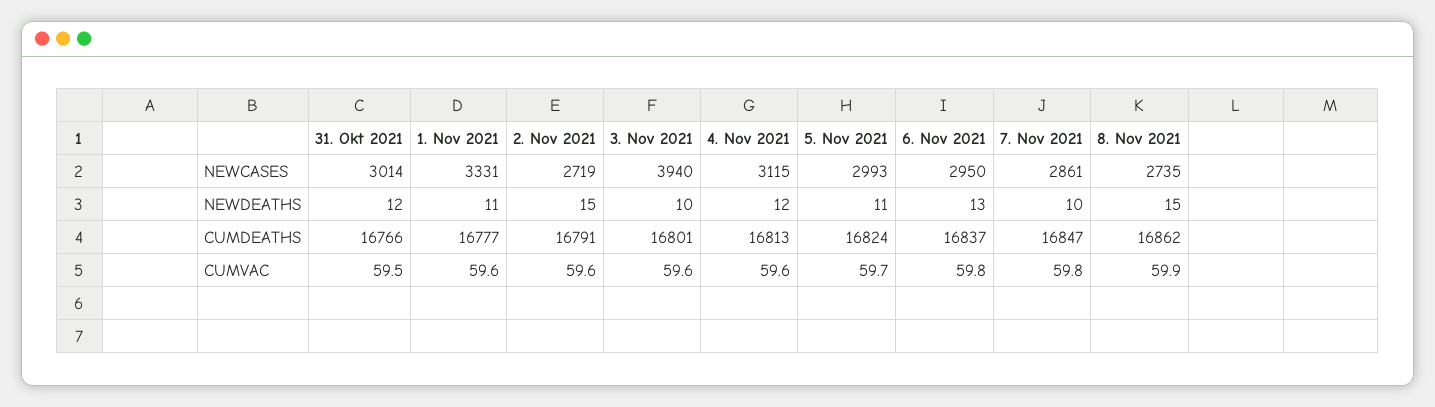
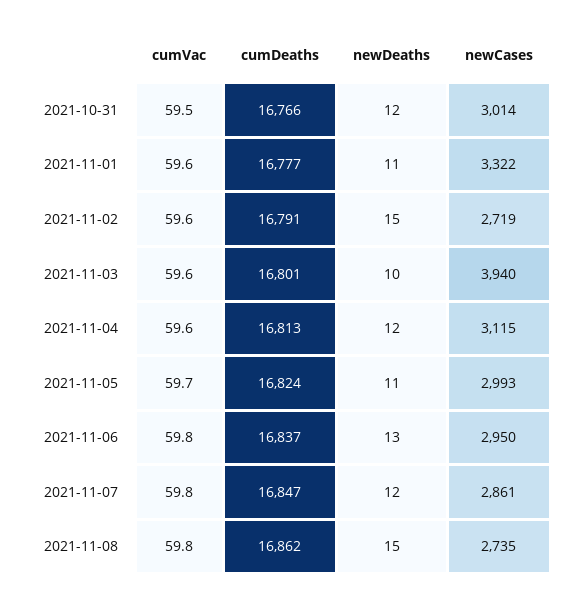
1. Nov 2021, NEWCASES: 3331 -> 3322
7. Nov 2021, NEWDEATHS: 10 -> 12
8. Nov 2021, CUMVAC: 59.9 -> 59.8

